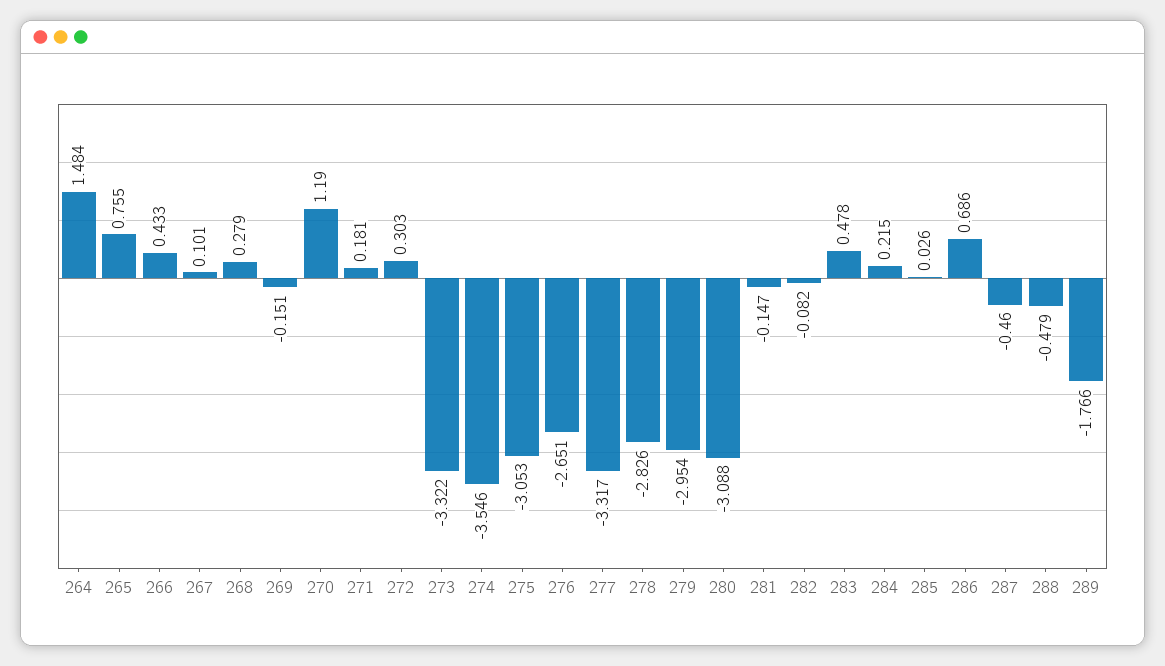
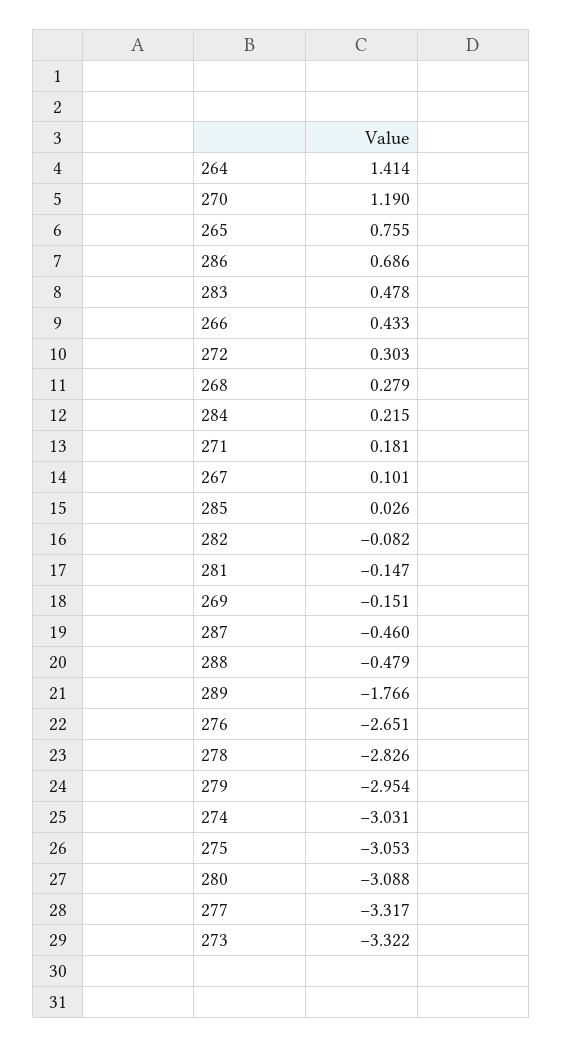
264: 1.484 -> 1.414
274: -3.546 -> -3.031

